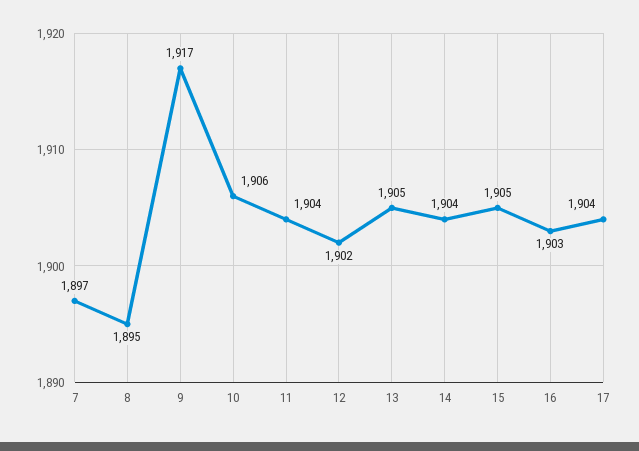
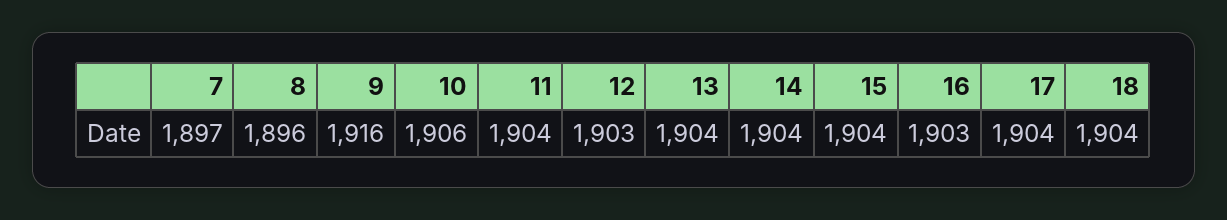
8: 1895 -> 1896
9: 1917 -> 1916
12: 1902 -> 1903
13: 1905 -> 1904
15: 1905 -> 1904
18: none -> 1904

